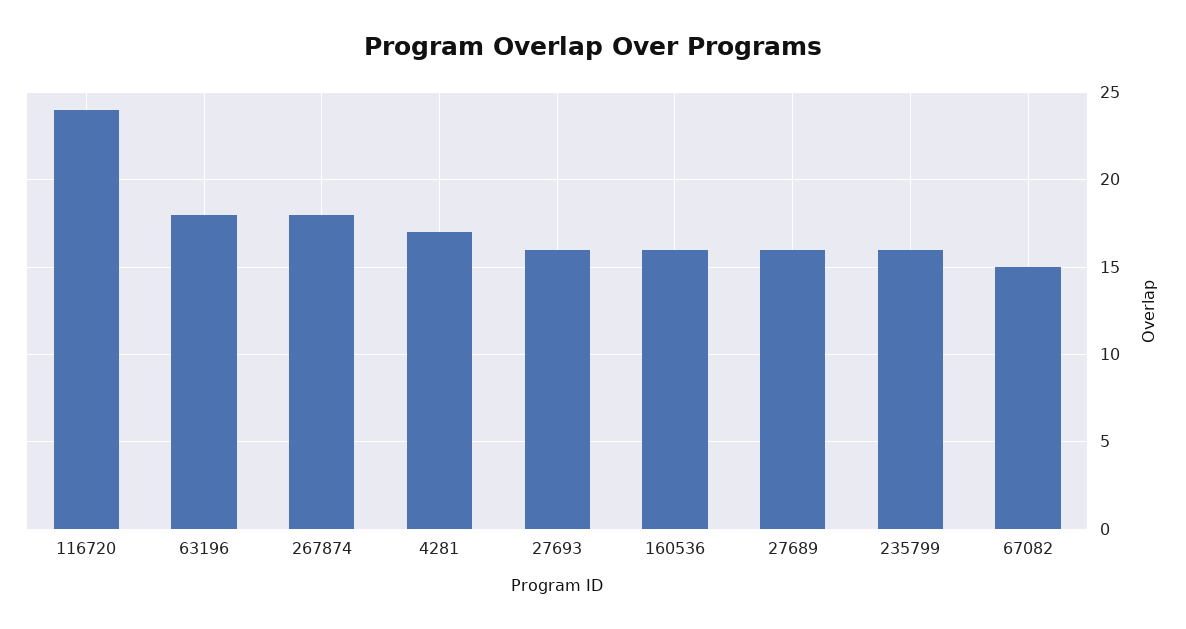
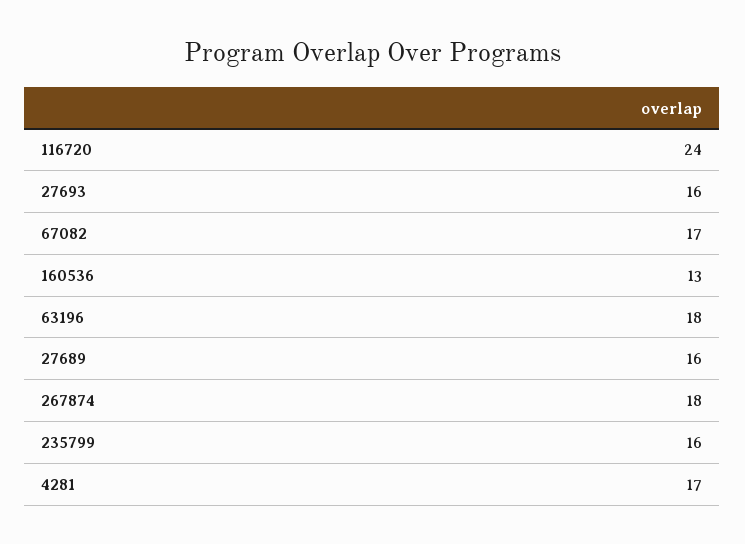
160536: 16 -> 13
67082: 15 -> 17

